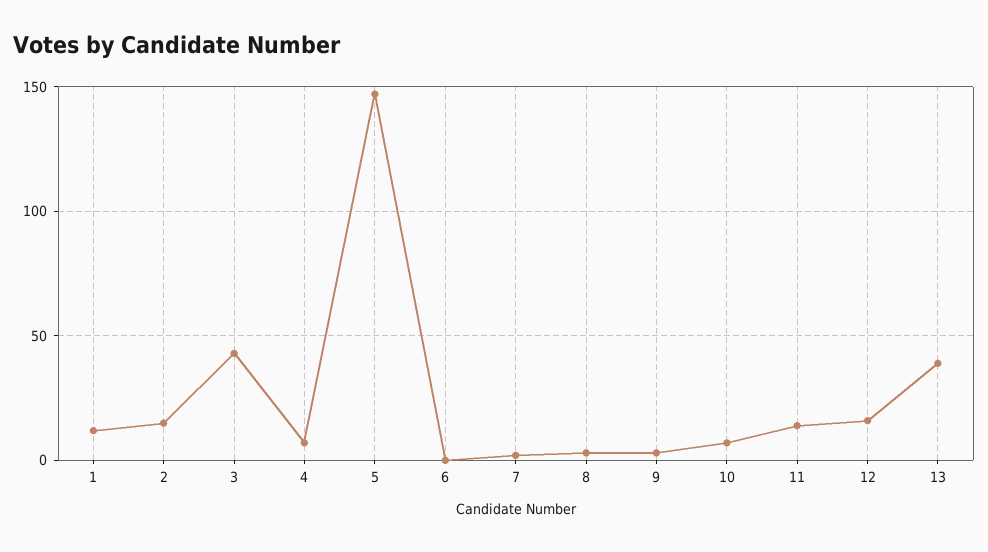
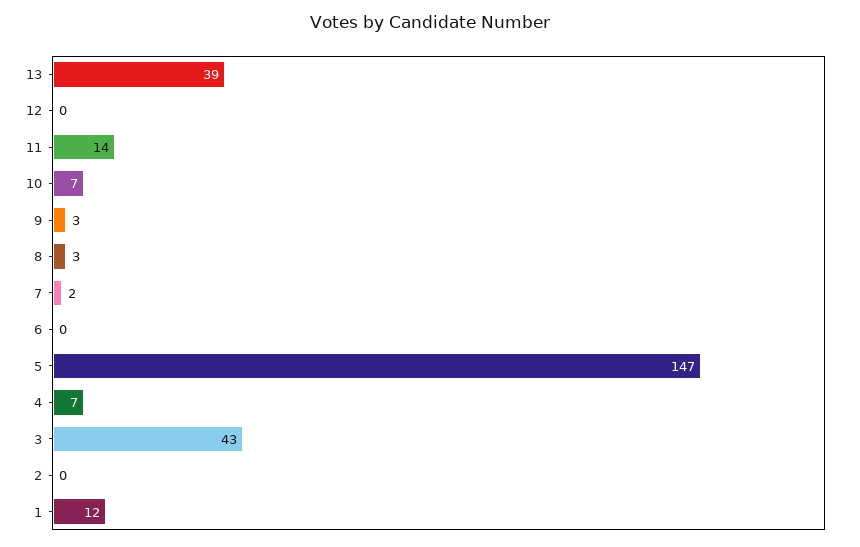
2: 15 -> 0
12: 15 -> 0

